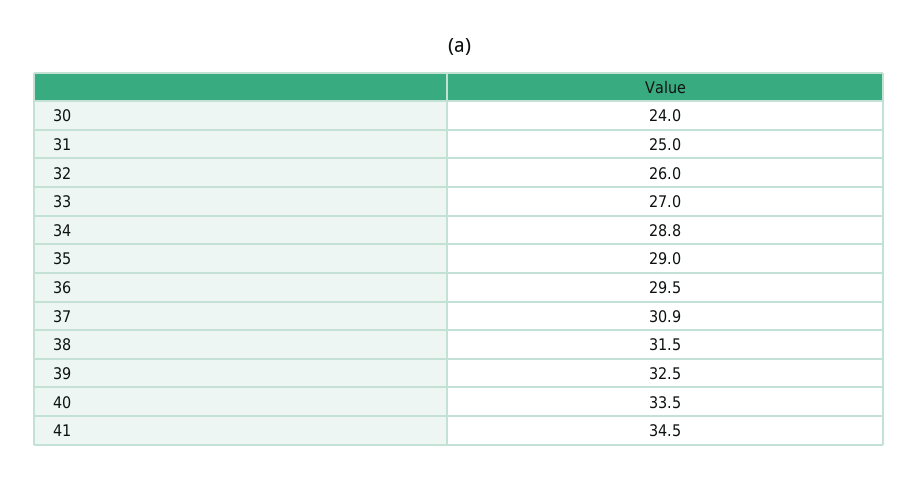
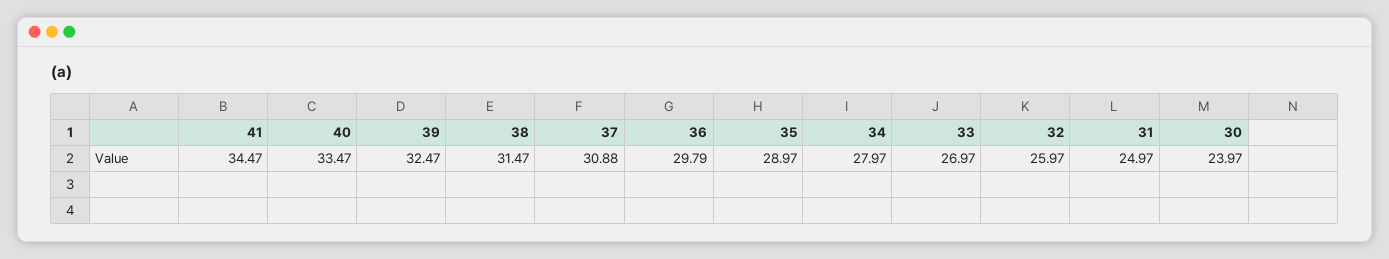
34: 28.8 -> 27.97
36: 29.5 -> 29.79

